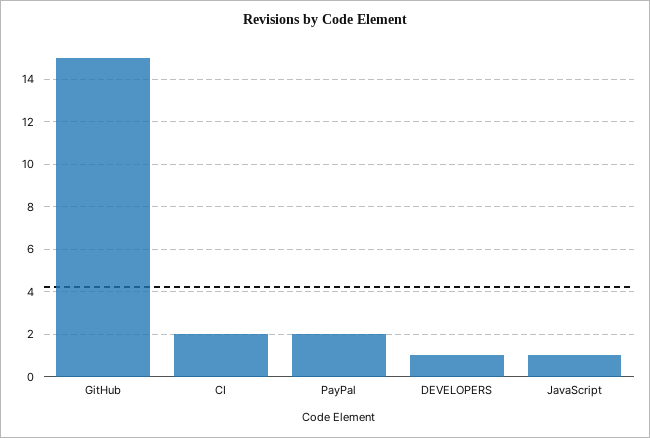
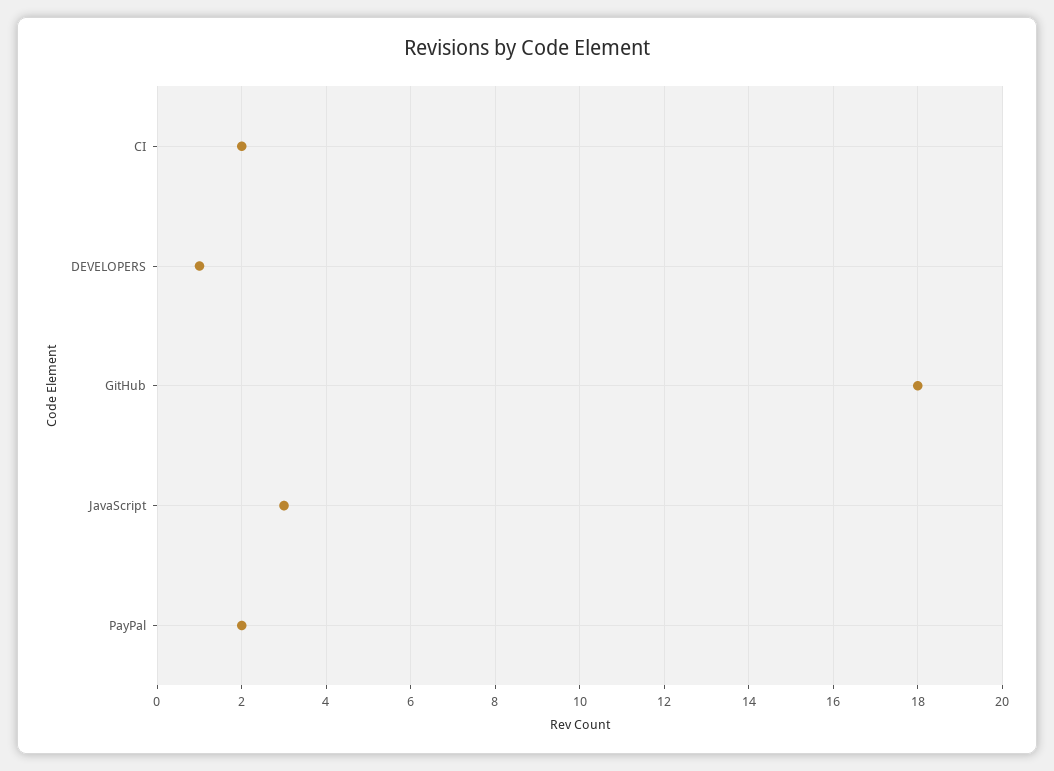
GitHub: 15 -> 18
JavaScript: 1 -> 3

